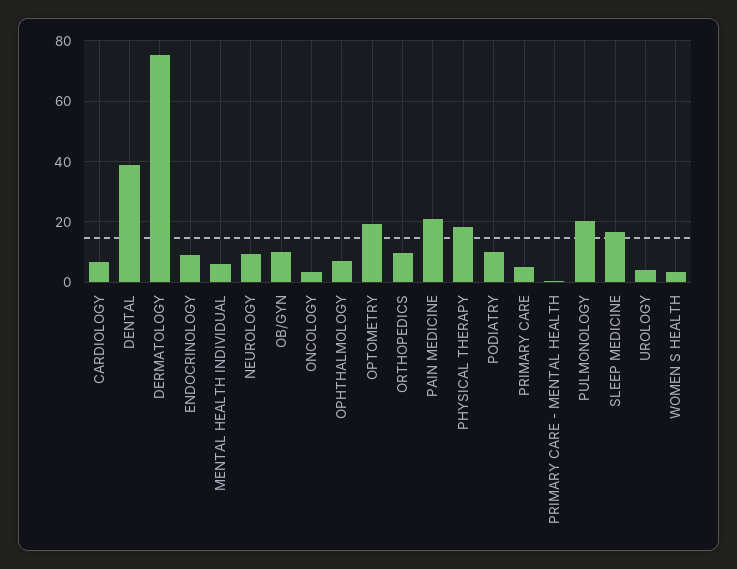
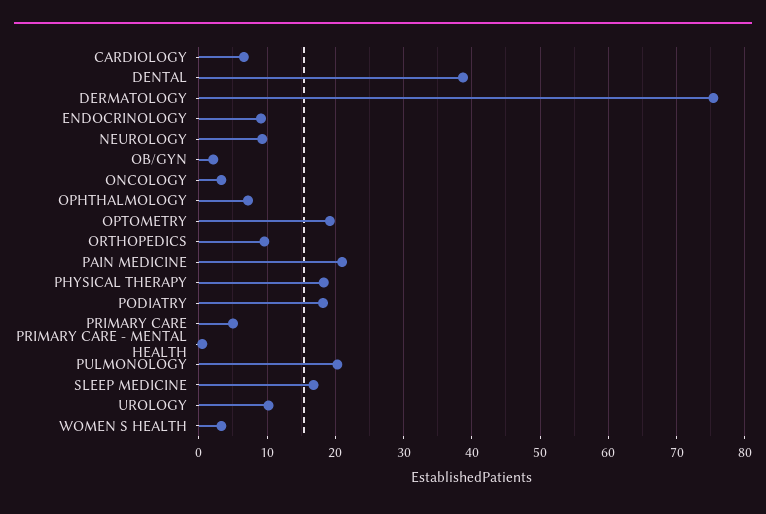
MENTAL HEALTH INDIVIDUAL: 6 -> none
OB/GYN: 10 -> 2
PODIATRY: 10 -> 18
UROLOGY: 4 -> 10

